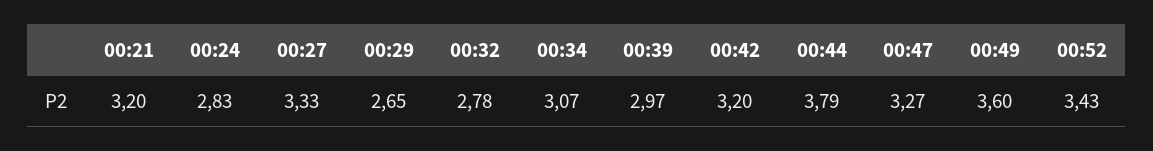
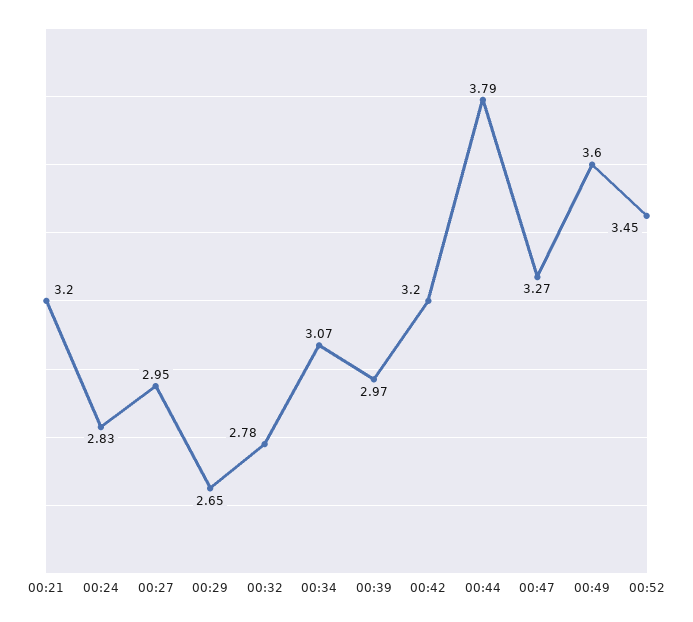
00:27: 3.33 -> 2.95
00:52: 3.43 -> 3.45

